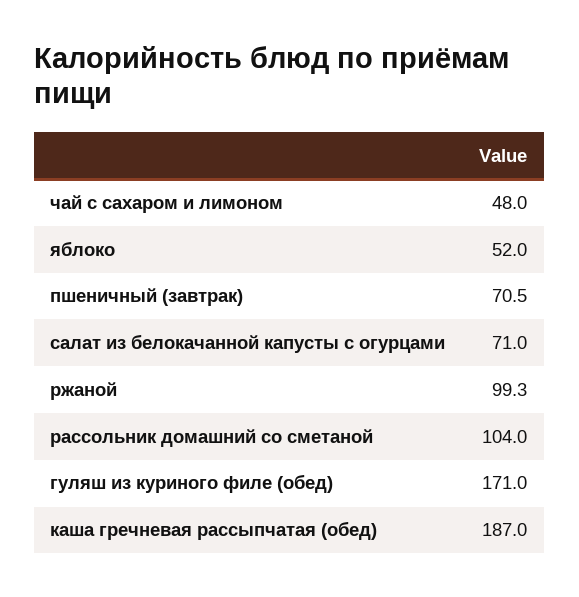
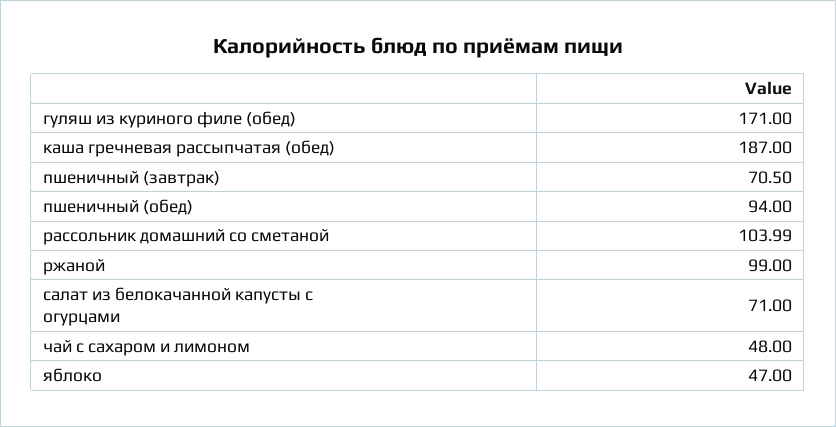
яблоко: 52 -> 47
ржаной: 99.3 -> 99
рассольник домашний со сметаной: 104 -> 103.99
пшеничный (обед): none -> 94

